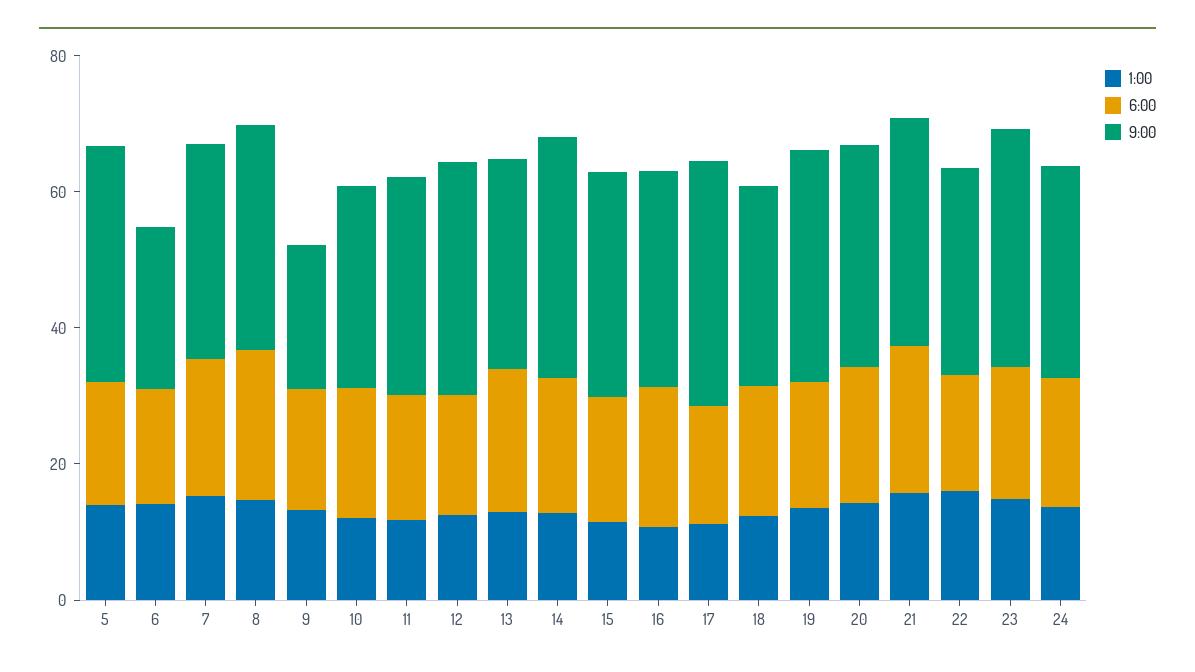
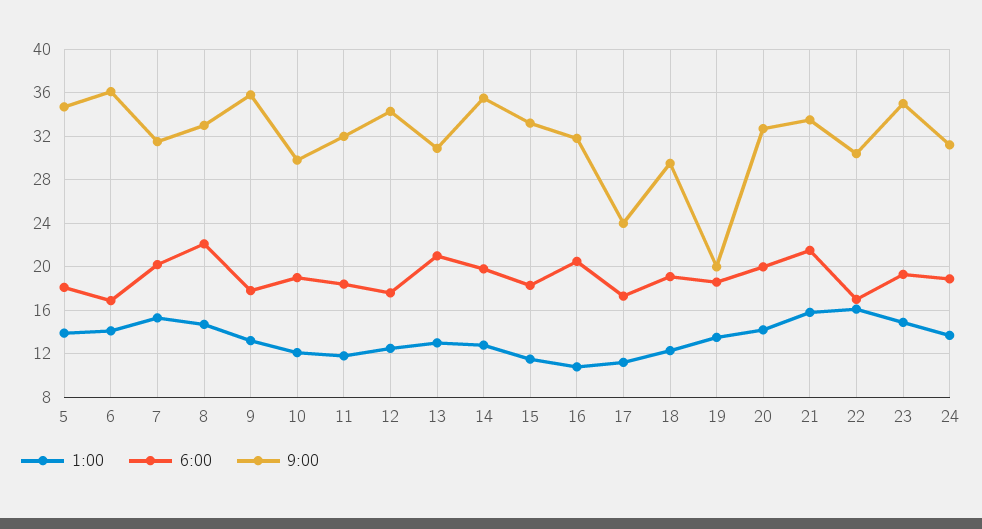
9:00, 6: 25 -> 36
9:00, 9: 20 -> 36
9:00, 17: 35 -> 24
9:00, 19: 35 -> 20

